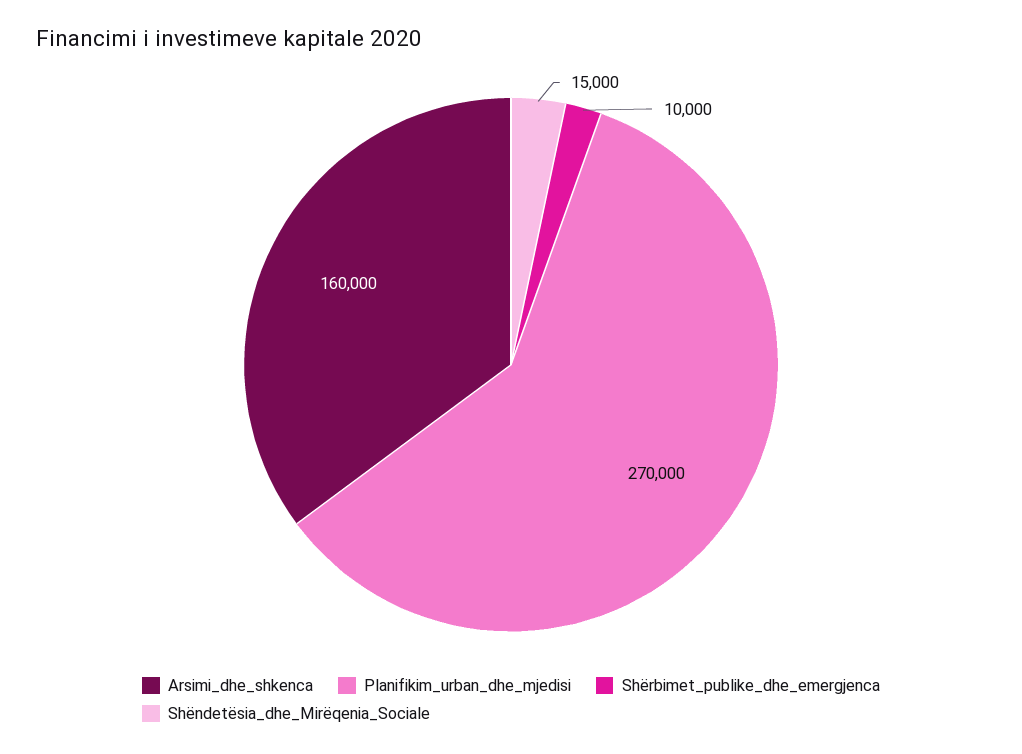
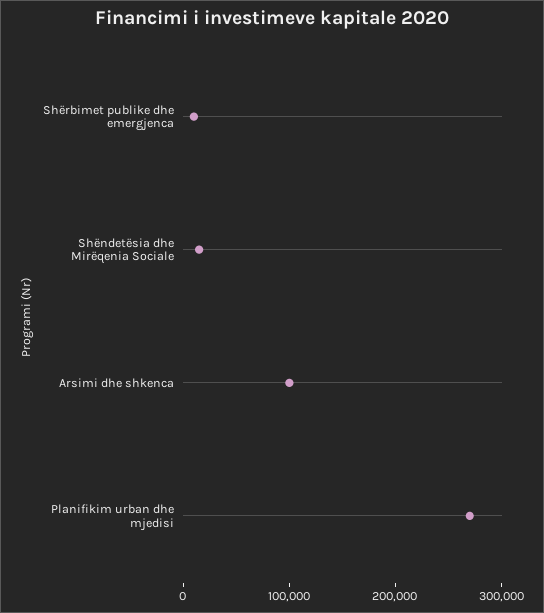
Arsimi_dhe_shkenca: 160000 -> 100000

